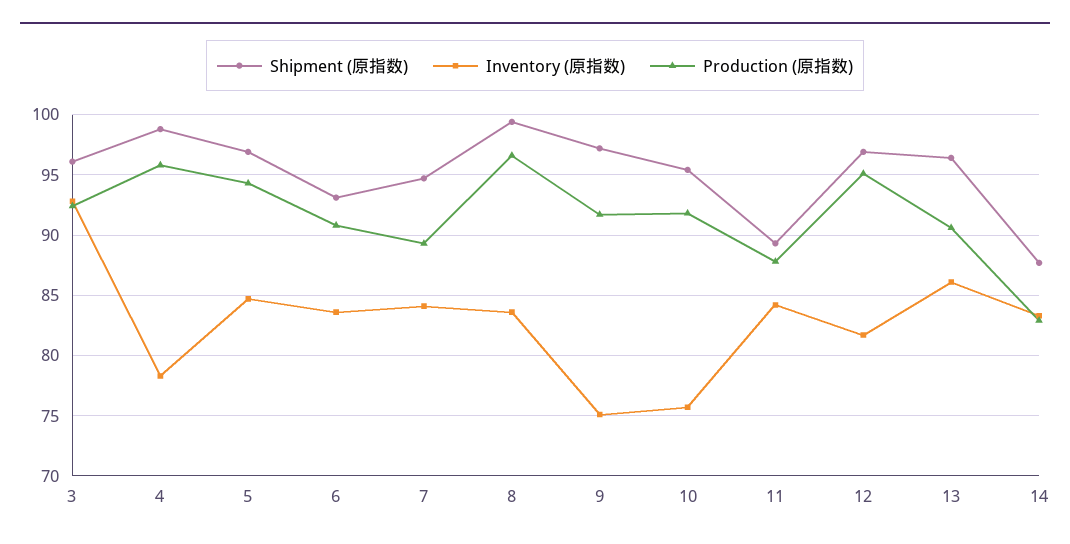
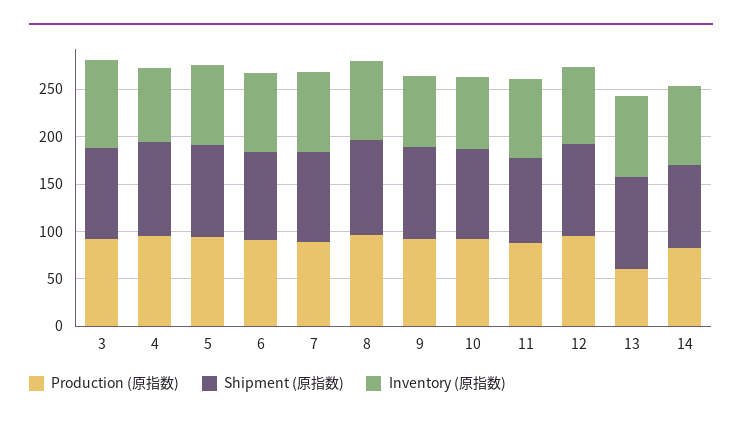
Production (原指数), 13: 90.5 -> 60

